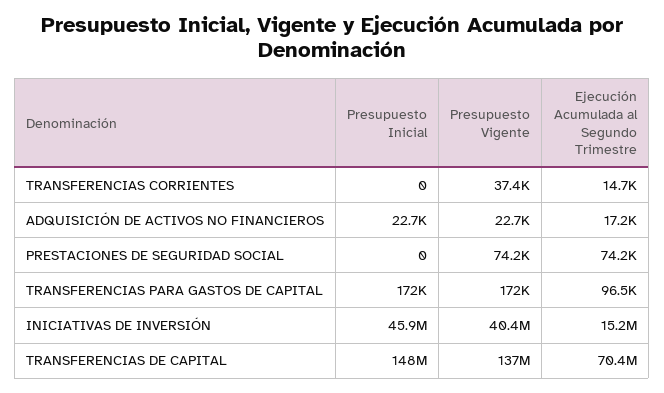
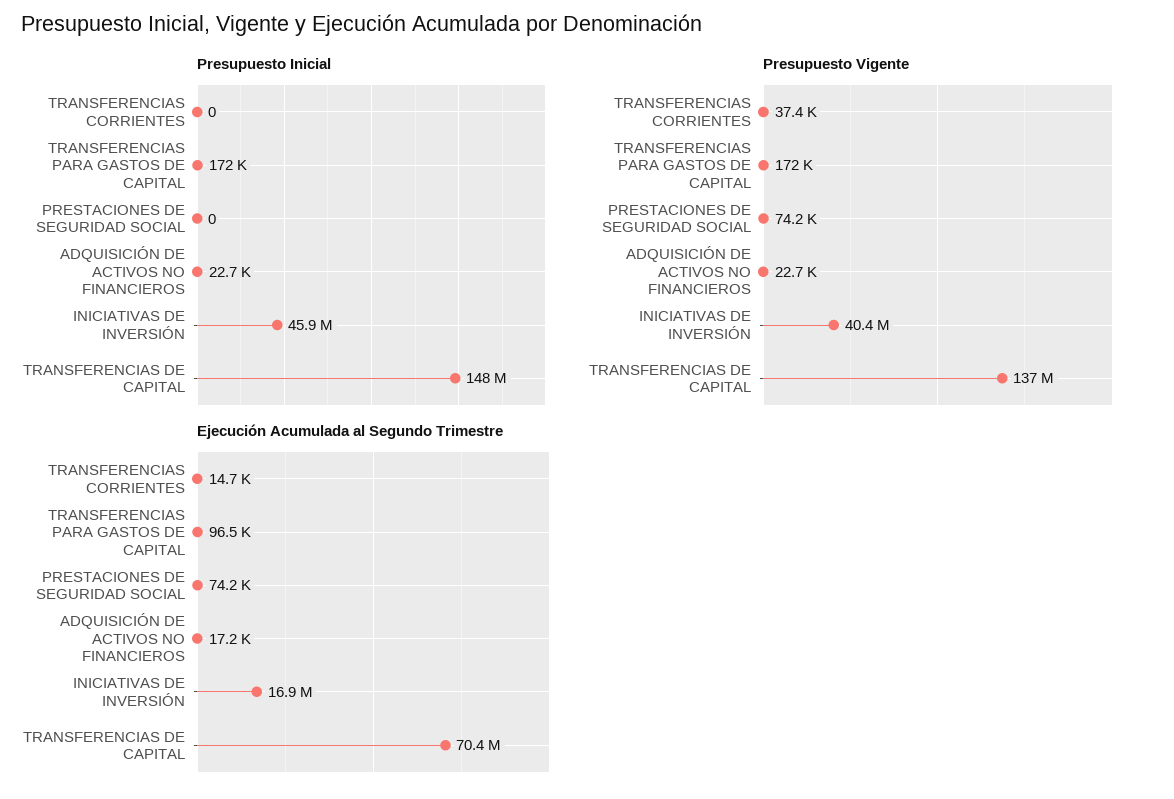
Ejecución Acumulada al Segundo Trimestre, INICIATIVAS DE INVERSIÓN: 15200000 -> 16900000

